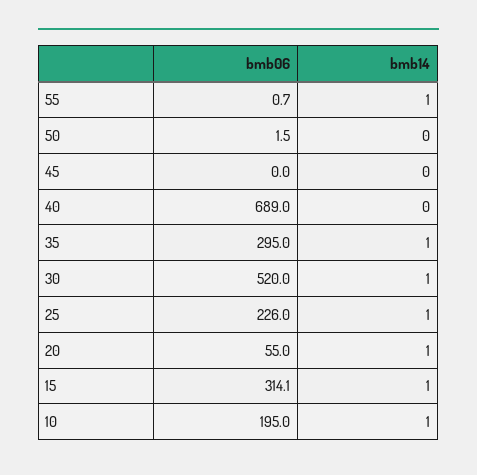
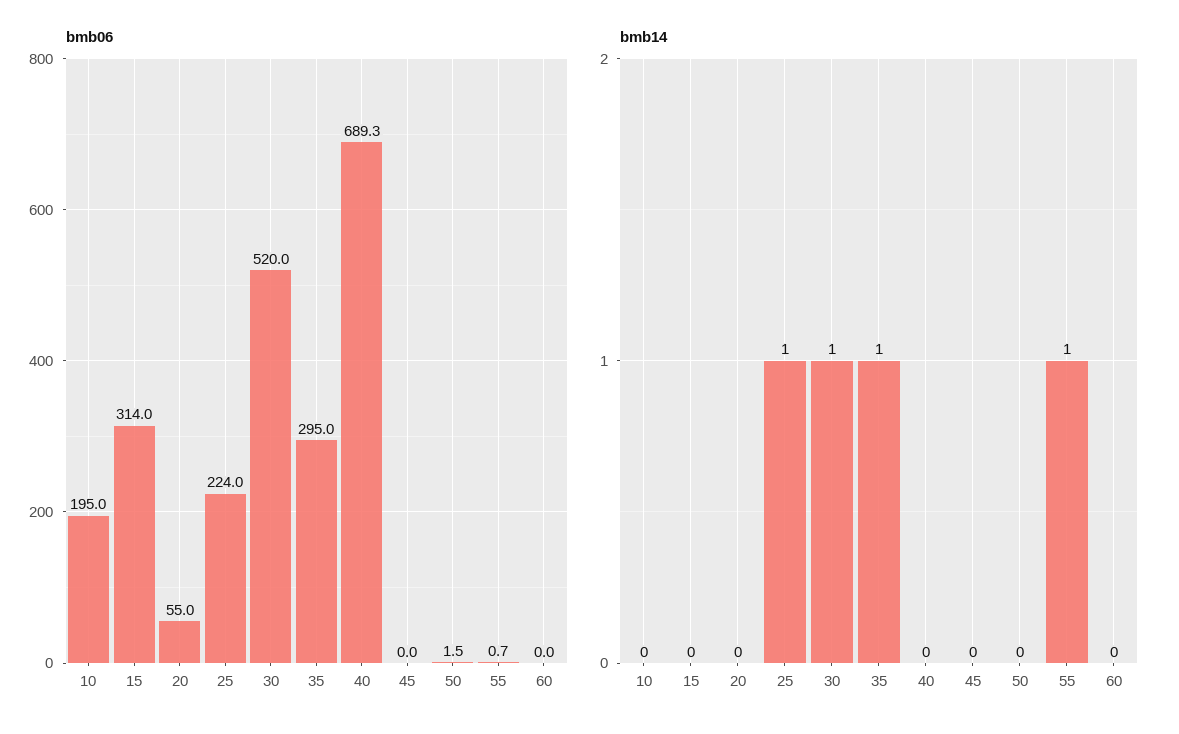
bmb06, 40: 689 -> 689.3
bmb06, 25: 226 -> 224
bmb14, 20: 1 -> 0
bmb06, 15: 314.1 -> 314
bmb14, 15: 1 -> 0
bmb14, 10: 1 -> 0
bmb06, 60: none -> 0
bmb14, 60: none -> 0

